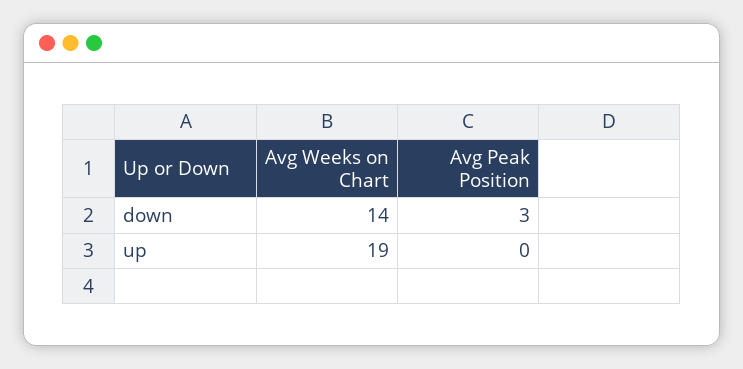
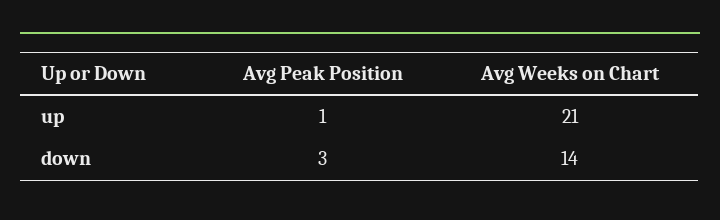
Avg Weeks on Chart, up: 19 -> 21
Avg Peak Position, up: 0 -> 1

